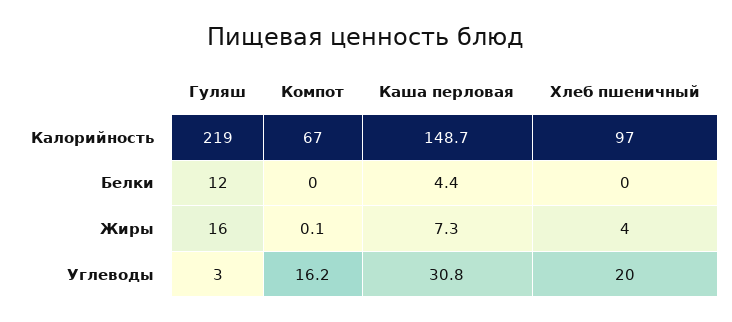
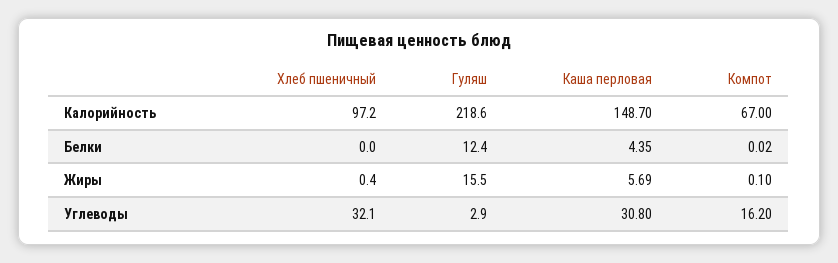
Каша перловая, Жиры: 7.3 -> 5.69
Хлеб пшеничный, Жиры: 4 -> 0.4
Хлеб пшеничный, Углеводы: 20 -> 32.1

